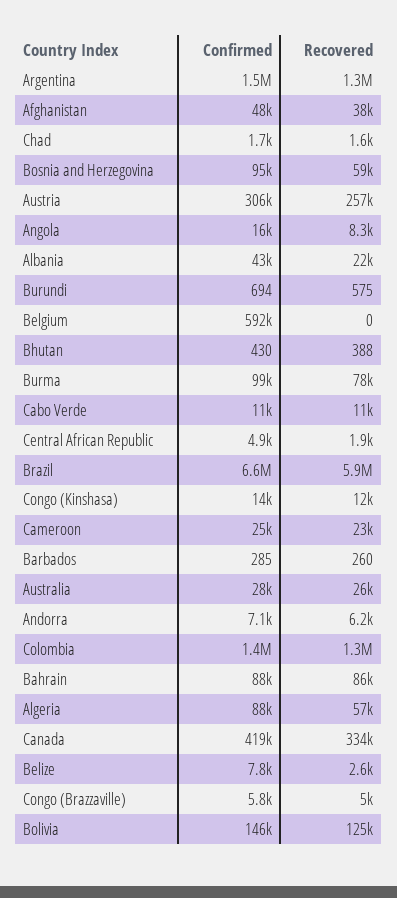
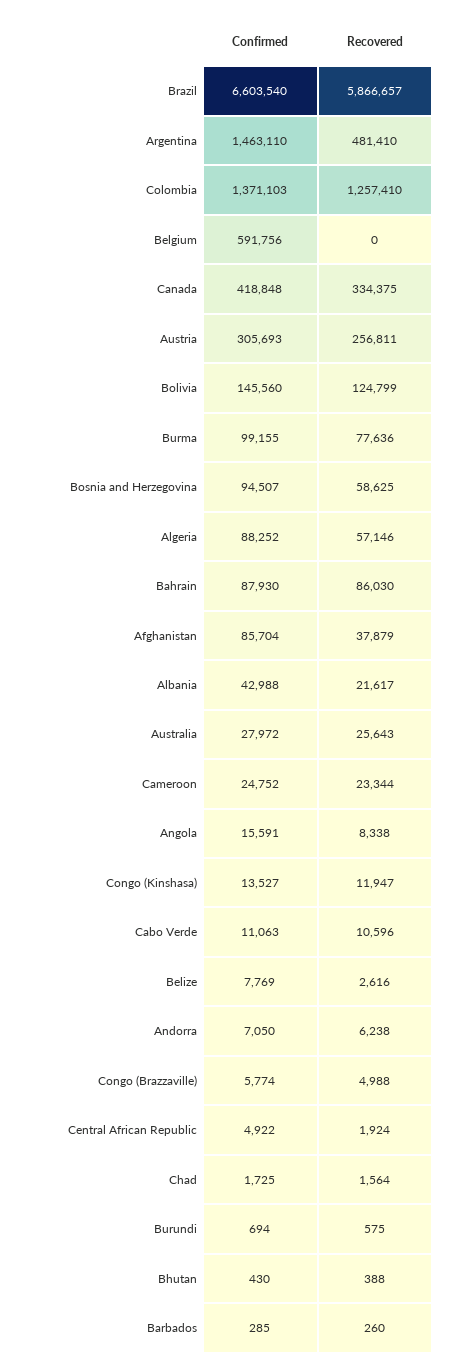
Recovered, Argentina: 1300000 -> 481410
Confirmed, Afghanistan: 48000 -> 85704

